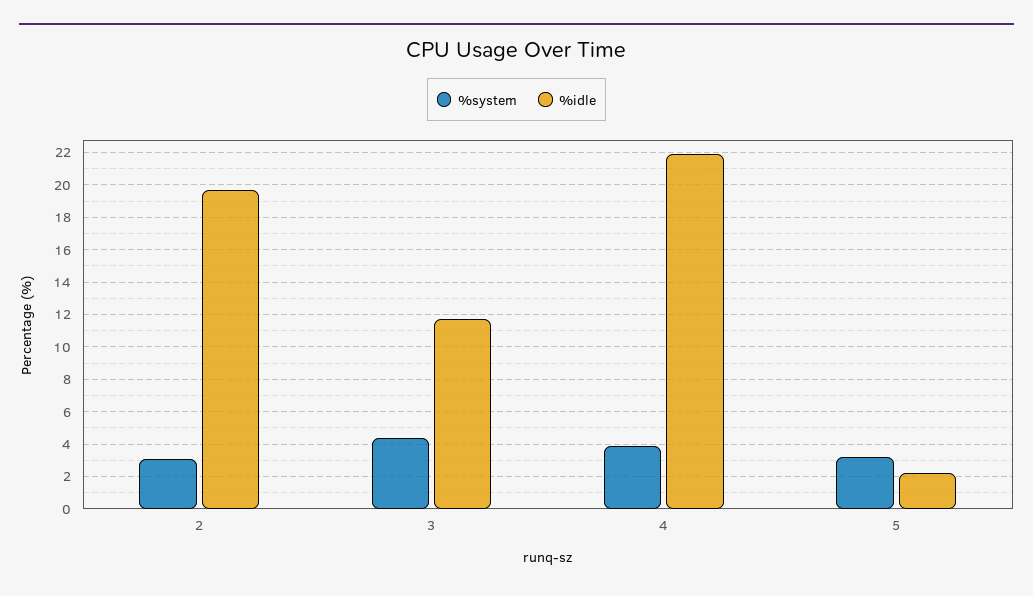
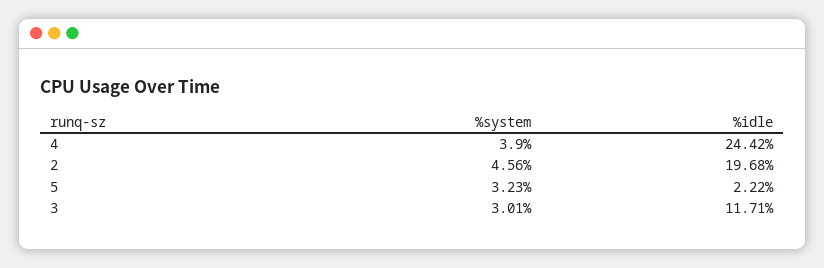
%system, 2: 3 -> 4.56
%system, 3: 4.5 -> 3.01
%idle, 4: 22 -> 24.42

